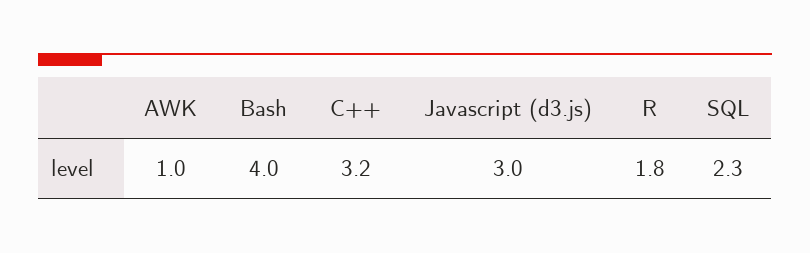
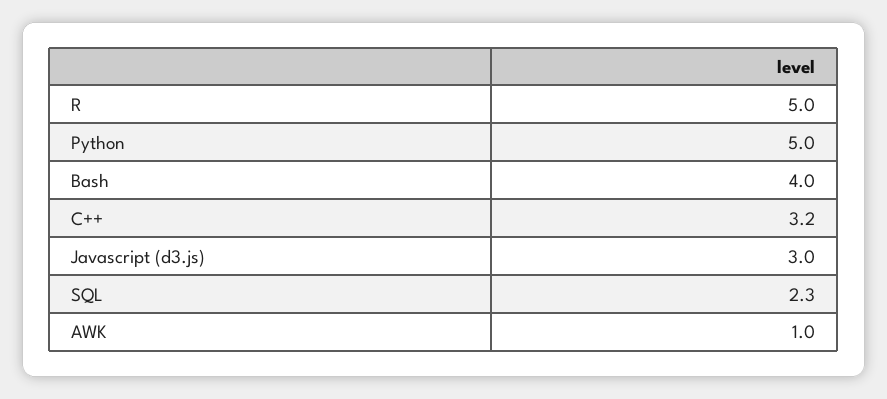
R: 1.8 -> 5
Python: none -> 5

